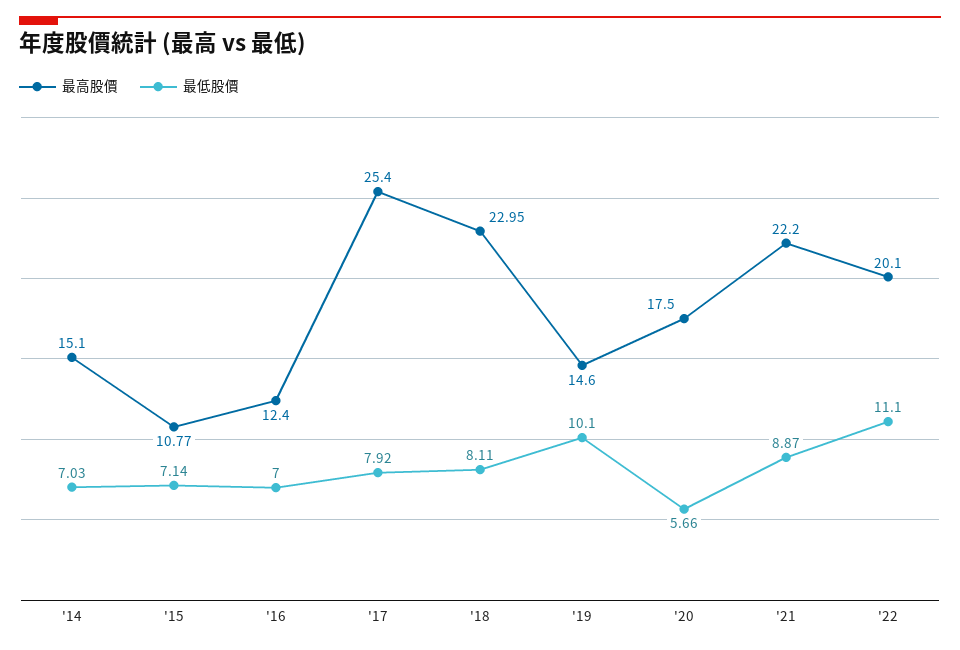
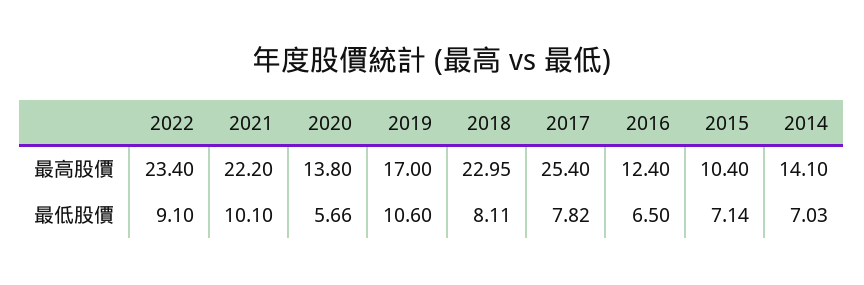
最高股價, '14: 15.1 -> 14.1
最高股價, '15: 10.77 -> 10.4
最低股價, '16: 7 -> 6.5
最低股價, '17: 7.92 -> 7.82
最高股價, '19: 14.6 -> 17
最低股價, '19: 10.1 -> 10.6
最高股價, '20: 17.5 -> 13.8
最低股價, '21: 8.87 -> 10.1
最高股價, '22: 20.1 -> 23.4
最低股價, '22: 11.1 -> 9.1

